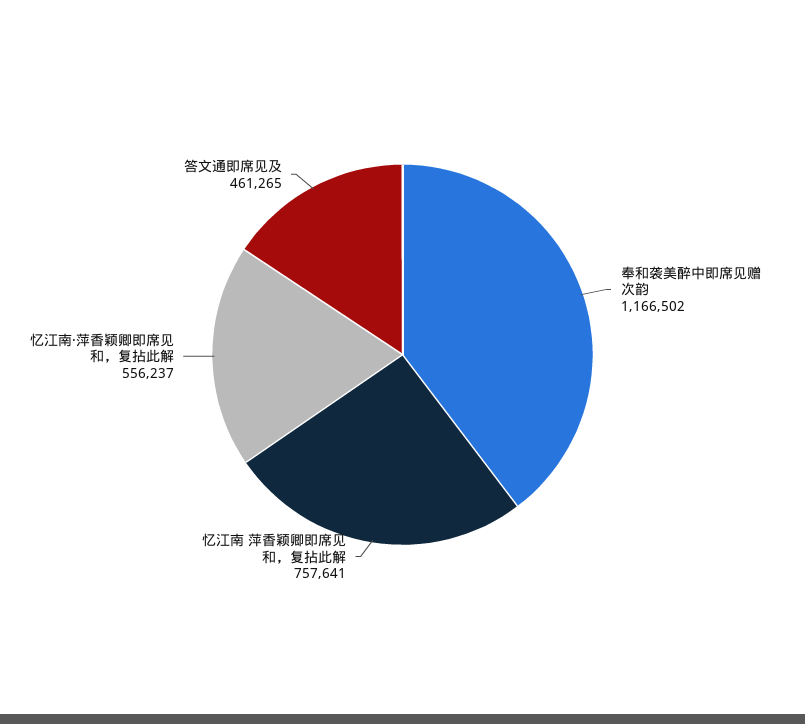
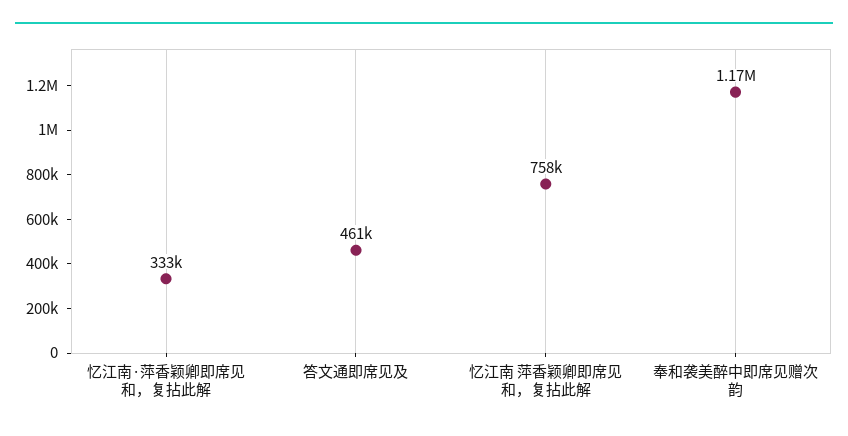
忆江南·萍香颖卿即席见和，复拈此解: 556237 -> 333000

